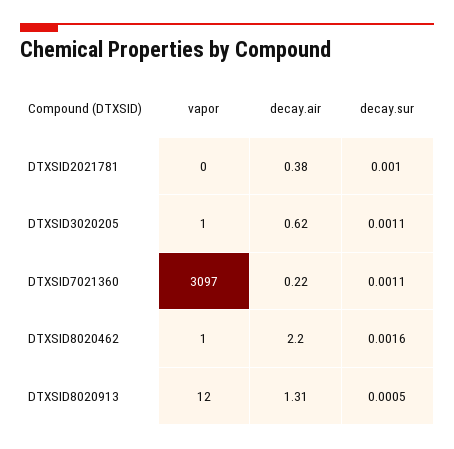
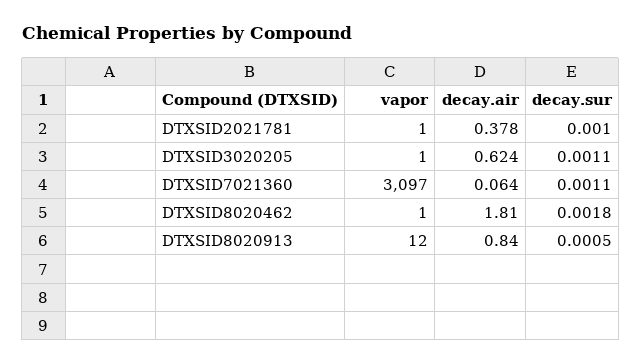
vapor, DTXSID2021781: 0 -> 1
decay.air, DTXSID7021360: 0.22 -> 0.064
decay.air, DTXSID8020462: 2.2 -> 1.81
decay.sur, DTXSID8020462: 0.0016 -> 0.0018
decay.air, DTXSID8020913: 1.31 -> 0.84

